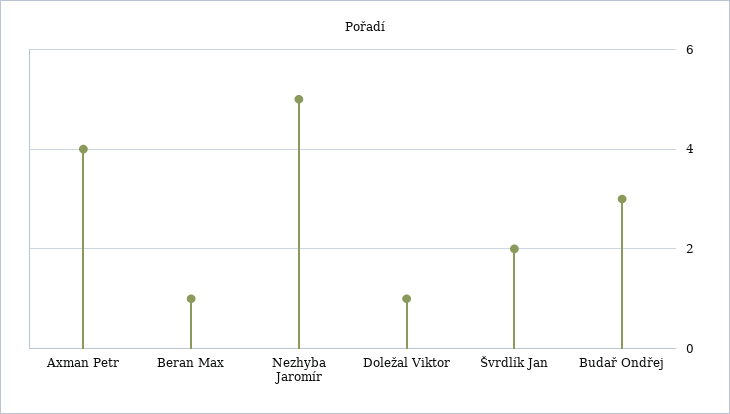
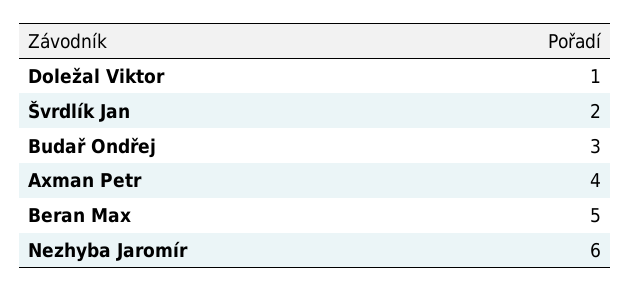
Beran Max: 1 -> 5
Nezhyba Jaromír: 5 -> 6

